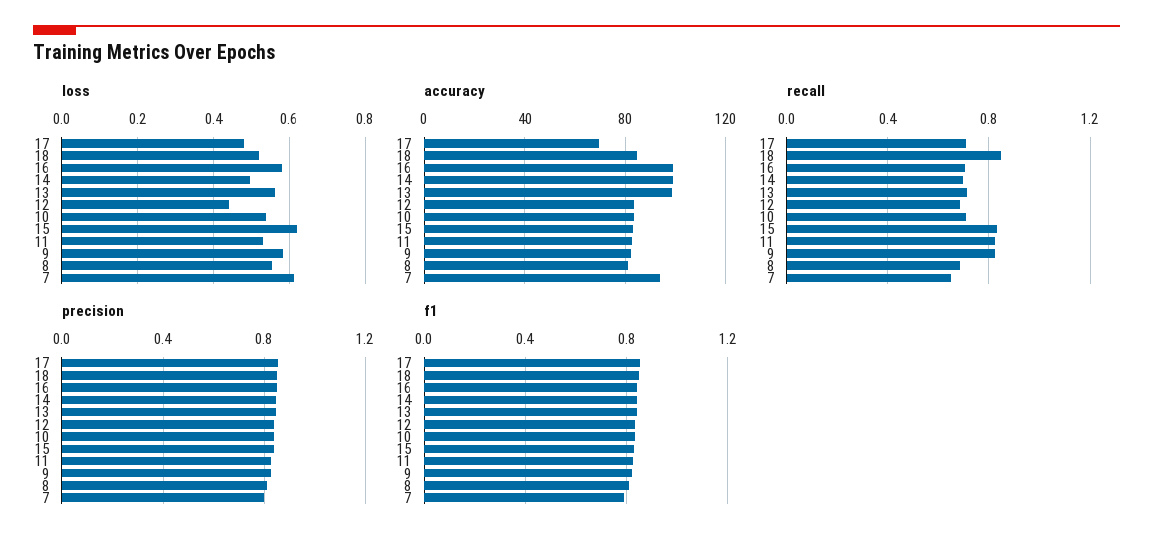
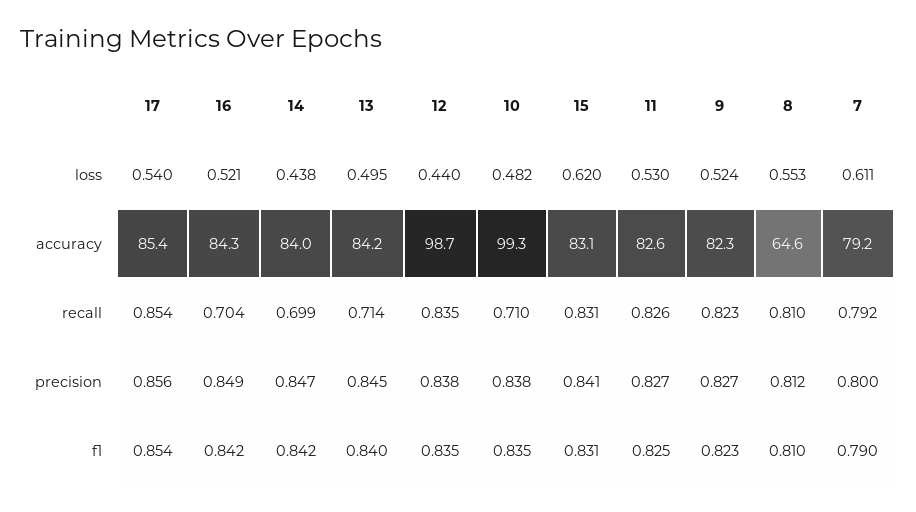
loss, 17: 0.48 -> 0.54
loss, 18: 0.52 -> none
loss, 16: 0.58 -> 0.521
loss, 14: 0.5 -> 0.438
loss, 13: 0.56 -> 0.495
loss, 10: 0.54 -> 0.482
loss, 9: 0.58 -> 0.524
accuracy, 17: 70 -> 85.4
accuracy, 18: 85 -> none
accuracy, 16: 100 -> 84.3
accuracy, 14: 100 -> 84
accuracy, 13: 100 -> 84.2
accuracy, 12: 85 -> 98.7
accuracy, 10: 85 -> 99.3
accuracy, 8: 80 -> 64.6
accuracy, 7: 95 -> 79.2
recall, 17: 0.7 -> 0.854
recall, 18: 0.85 -> none
recall, 12: 0.7 -> 0.835
recall, 8: 0.7 -> 0.81
recall, 7: 0.65 -> 0.792
precision, 18: 0.85 -> none
f1, 18: 0.85 -> none

